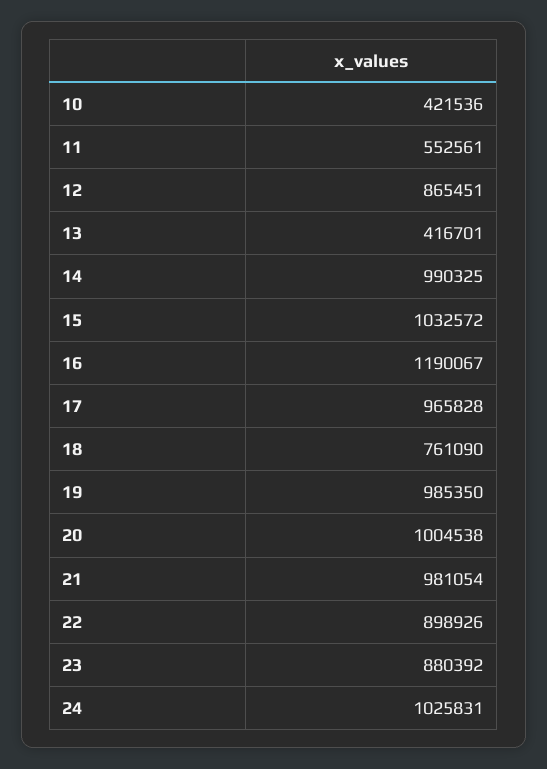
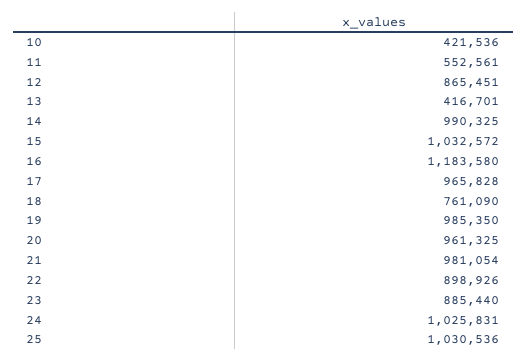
16: 1190067 -> 1183580
20: 1004538 -> 961325
23: 880392 -> 885440
25: none -> 1030536

